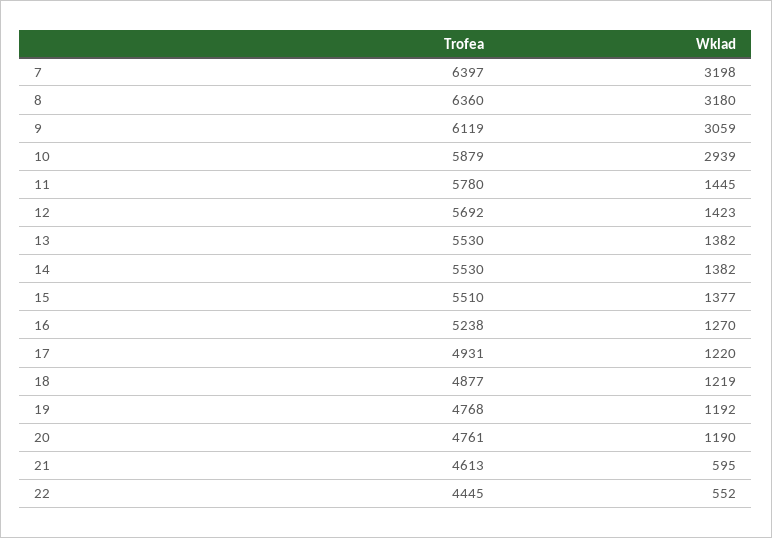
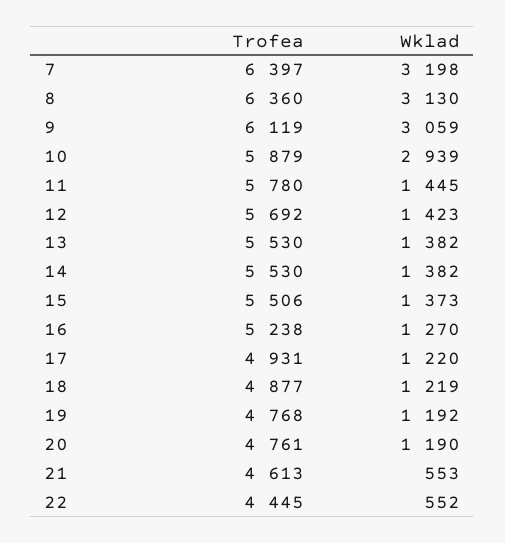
Wklad, 8: 3180 -> 3130
Trofea, 15: 5510 -> 5506
Wklad, 15: 1377 -> 1373
Wklad, 21: 595 -> 553

